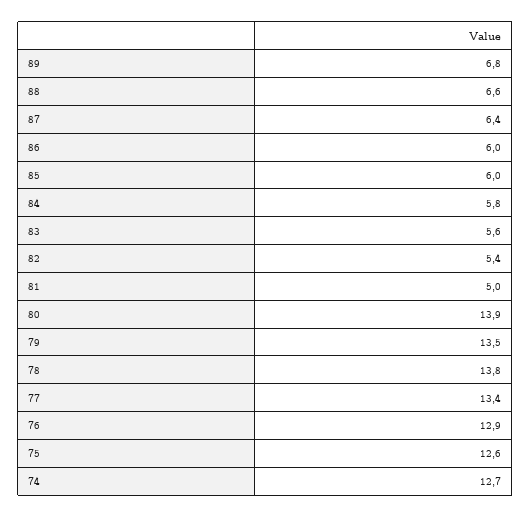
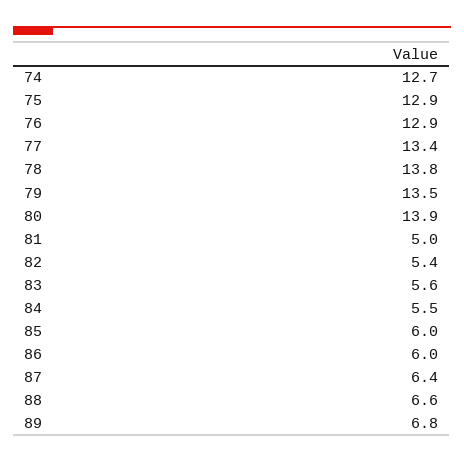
84: 5.8 -> 5.5
75: 12.6 -> 12.9

